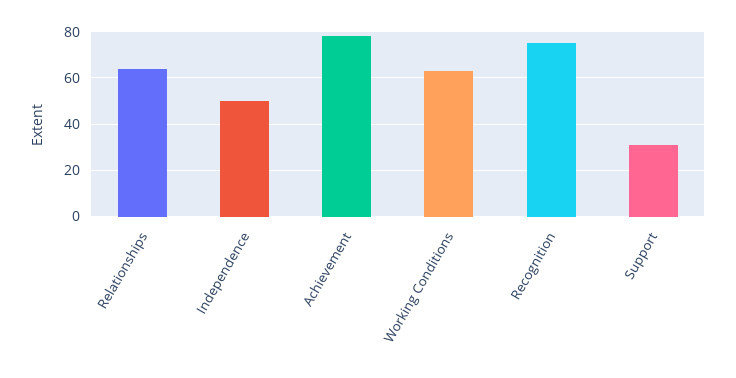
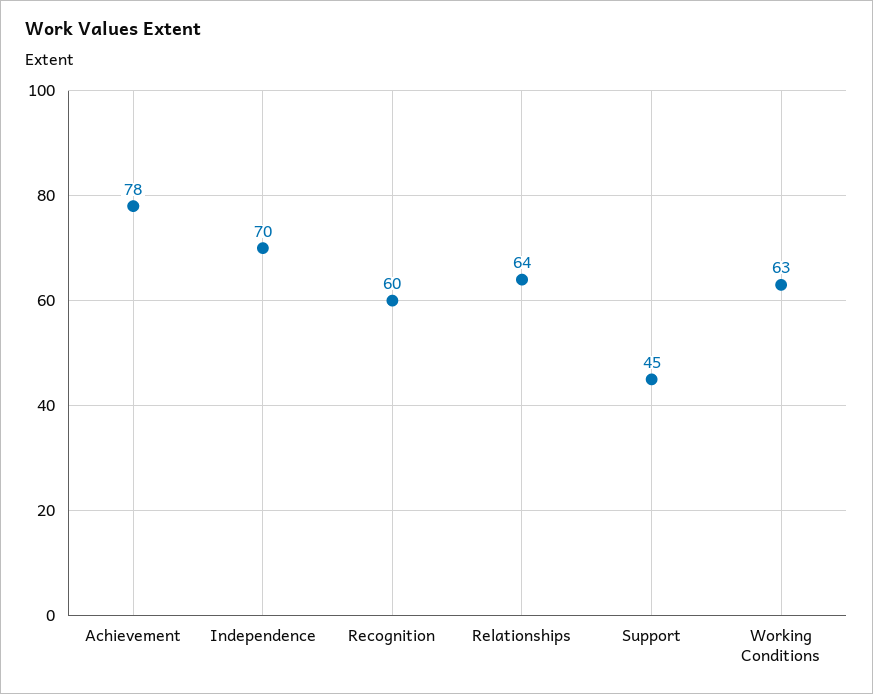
Independence: 50 -> 70
Recognition: 75 -> 60
Support: 30 -> 45

